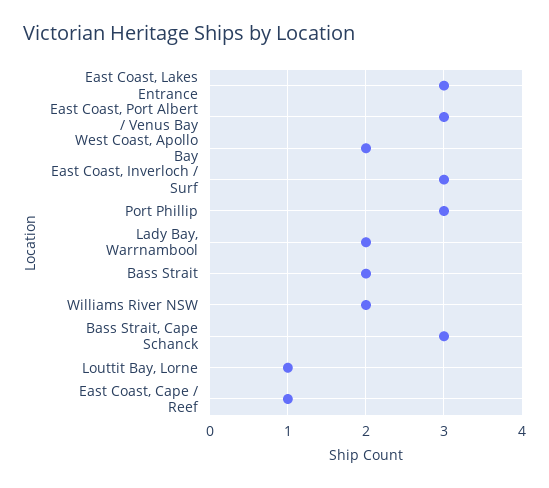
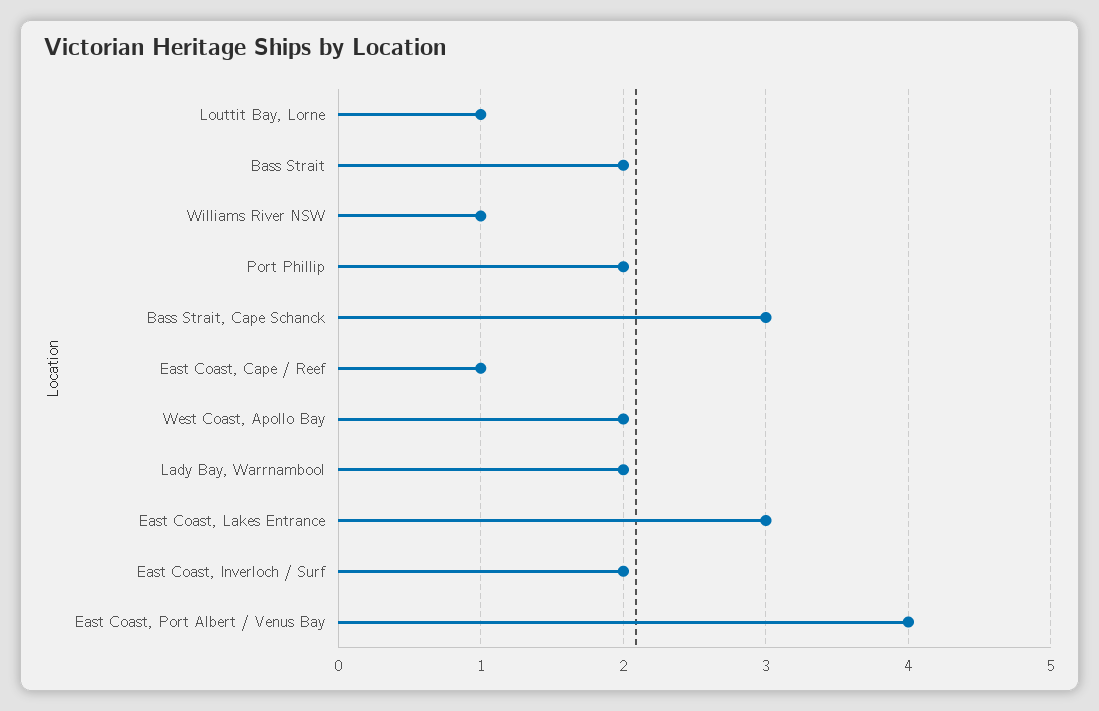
East Coast, Port Albert / Venus Bay: 3 -> 4
East Coast, Inverloch / Surf: 3 -> 2
Port Phillip: 3 -> 2
Williams River NSW: 2 -> 1

